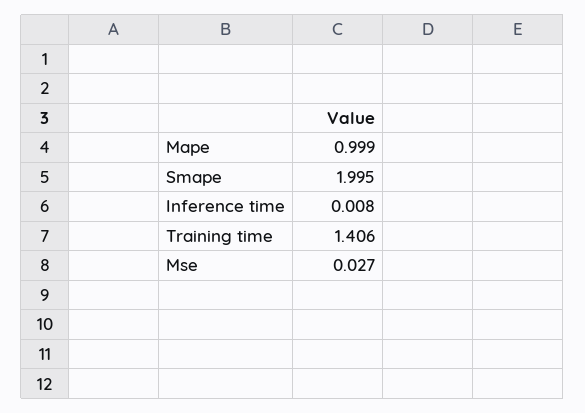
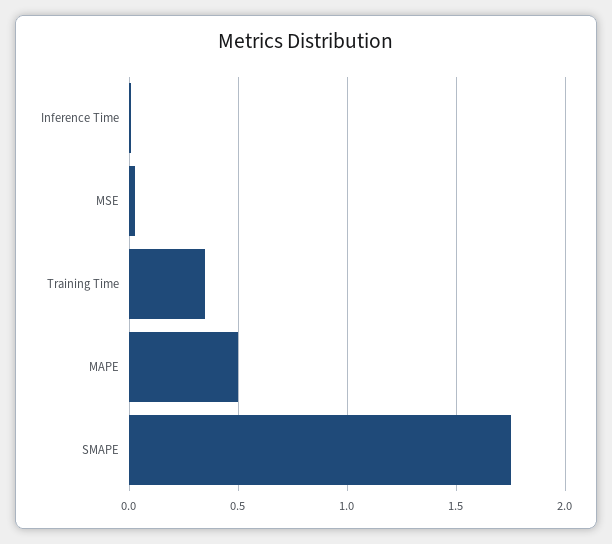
Mape: 0.999 -> 0.5
Smape: 1.995 -> 1.75
Training time: 1.406 -> 0.35

